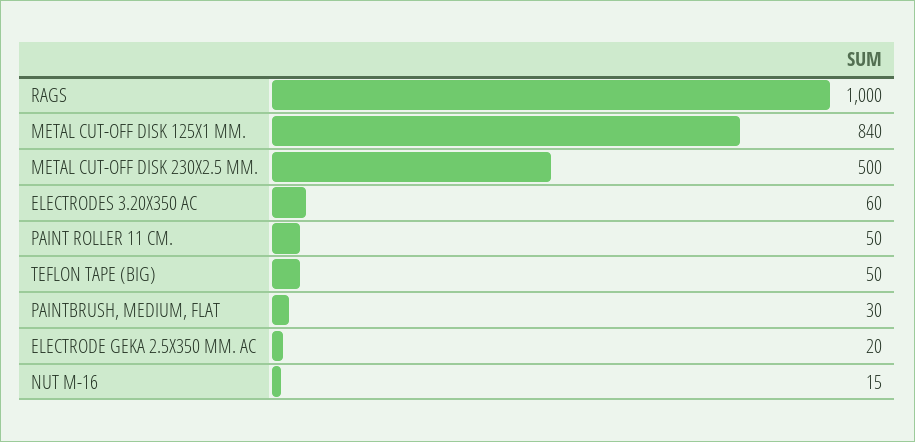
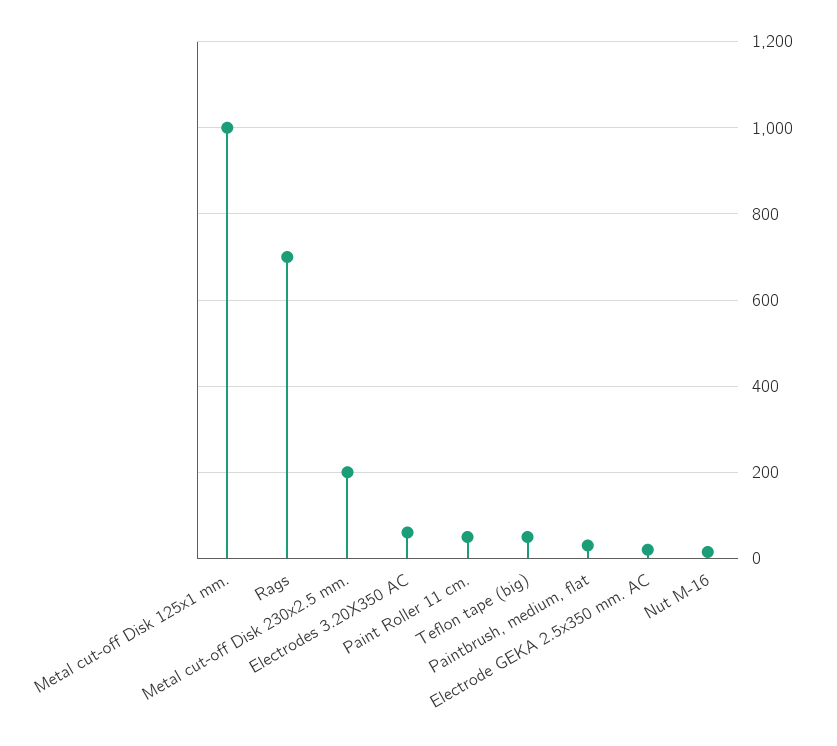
RAGS: 1000 -> 700
METAL CUT-OFF DISK 125X1 MM.: 840 -> 1000
METAL CUT-OFF DISK 230X2.5 MM.: 500 -> 200

